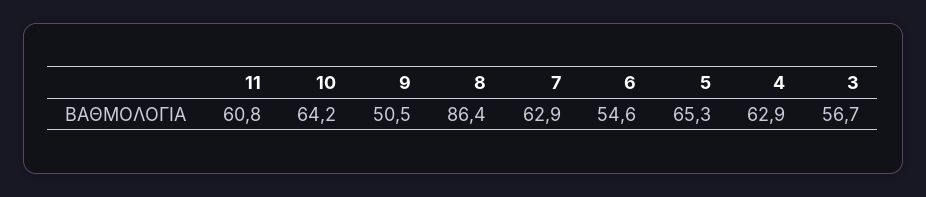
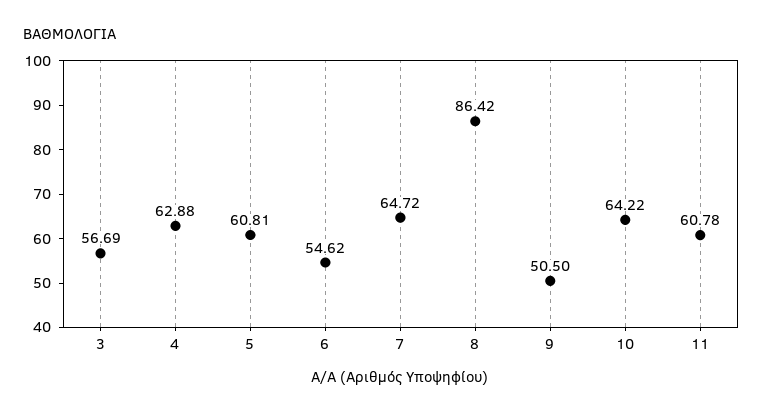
7: 62.9 -> 64.72
5: 65.3 -> 60.81

